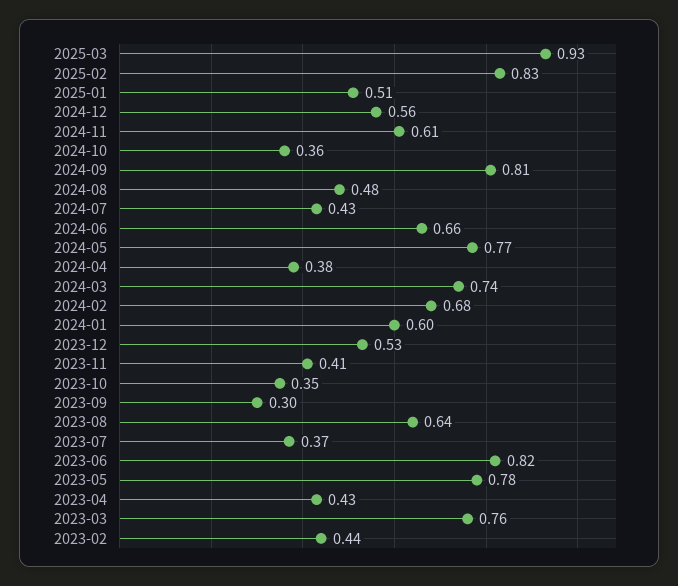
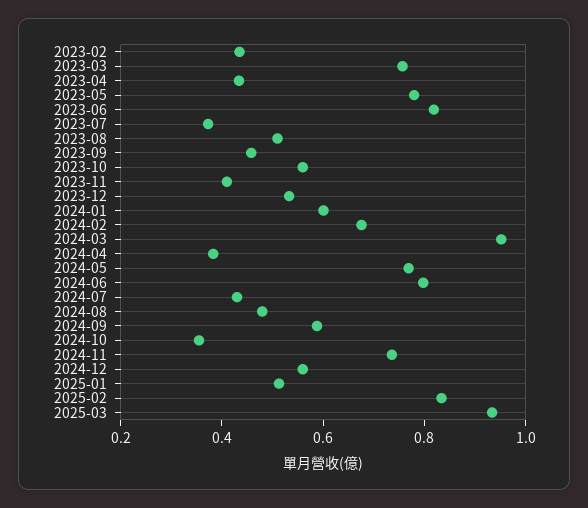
2024-11: 0.61 -> 0.75
2024-09: 0.81 -> 0.6
2024-06: 0.66 -> 0.8
2024-03: 0.74 -> 0.95
2023-10: 0.35 -> 0.55
2023-09: 0.3 -> 0.45
2023-08: 0.64 -> 0.5

